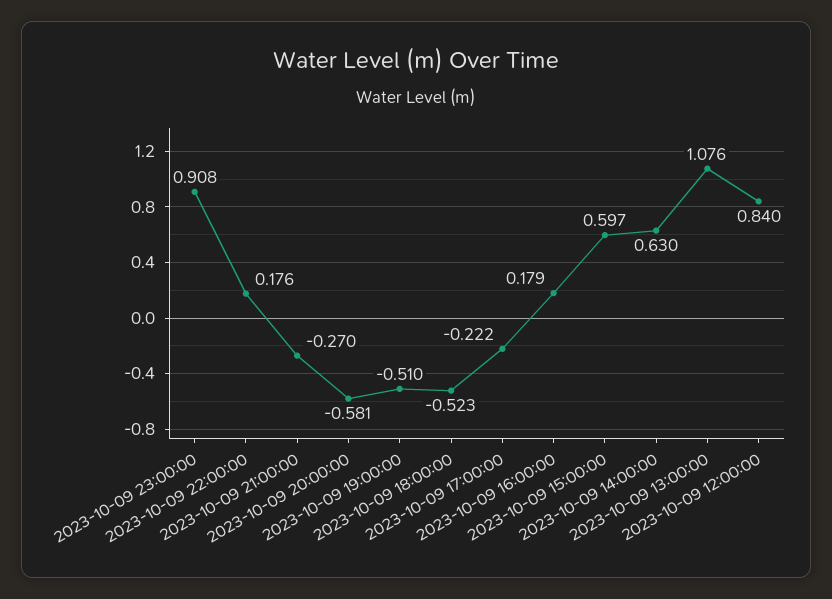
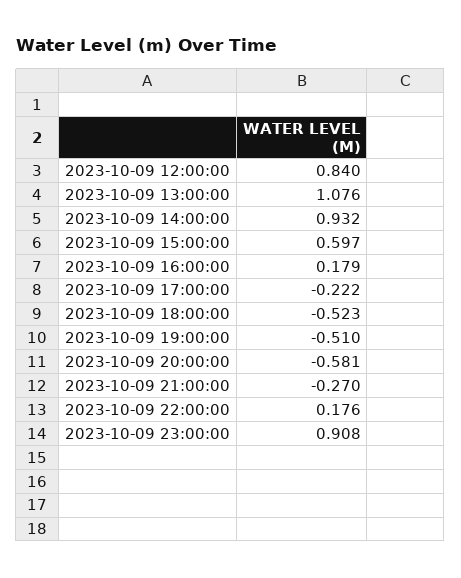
2023-10-09 14:00:00: 0.63 -> 0.932

